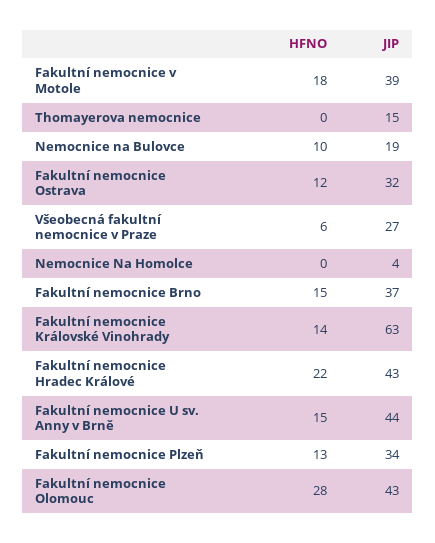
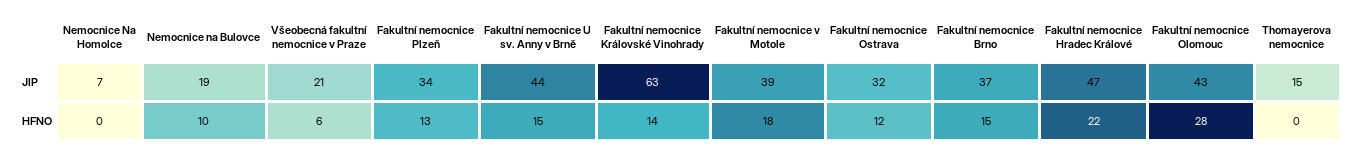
JIP, Všeobecná fakultní nemocnice v Praze: 27 -> 21
JIP, Nemocnice Na Homolce: 4 -> 7
JIP, Fakultní nemocnice Hradec Králové: 43 -> 47

